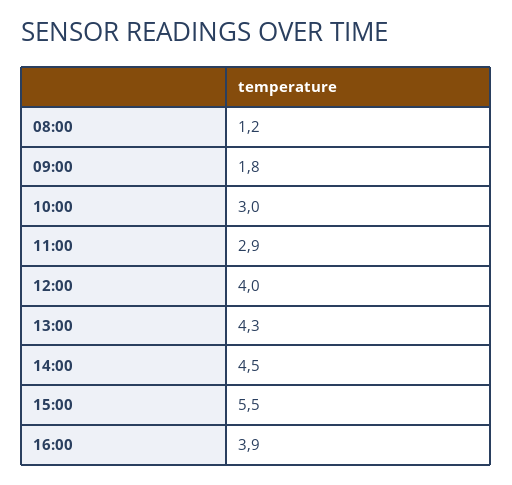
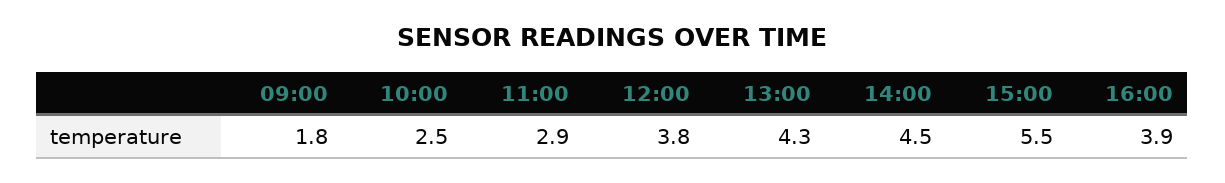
08:00: 1.2 -> none
10:00: 3 -> 2.5
12:00: 4 -> 3.8

